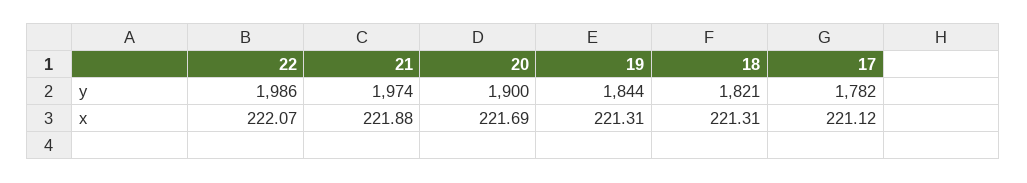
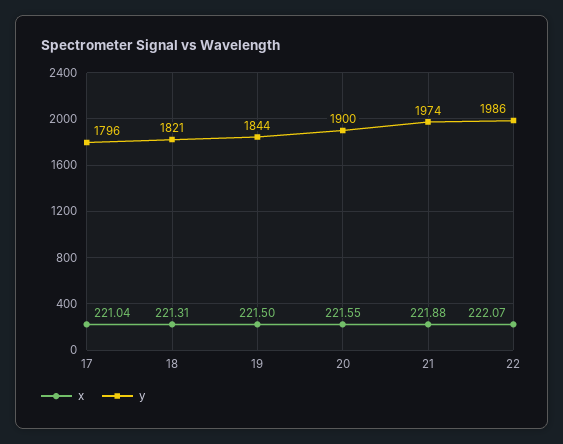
y, 17: 1782 -> 1796
x, 20: 221.69 -> 221.55
x, 19: 221.31 -> 221.5
x, 17: 221.12 -> 221.04

